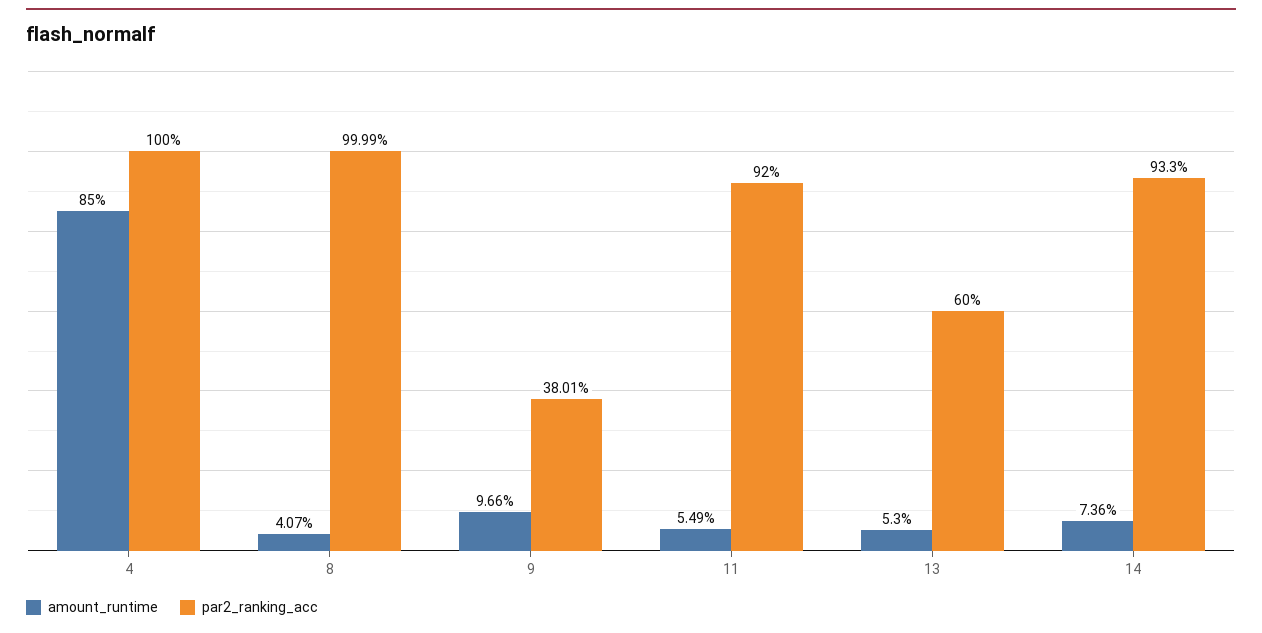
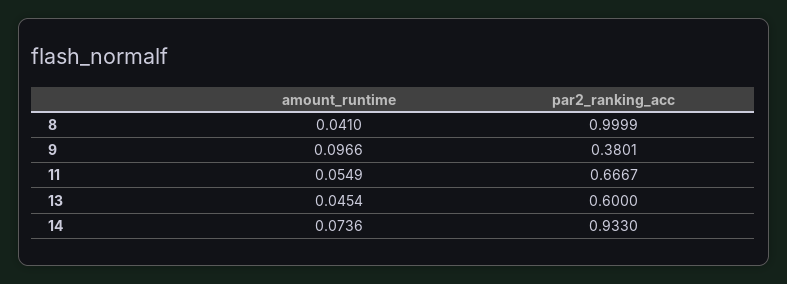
amount_runtime, 4: 0.85 -> none
par2_ranking_acc, 4: 1 -> none
amount_runtime, 8: 0.0407 -> 0.041
par2_ranking_acc, 11: 0.92 -> 0.6667
amount_runtime, 13: 0.053 -> 0.0454

